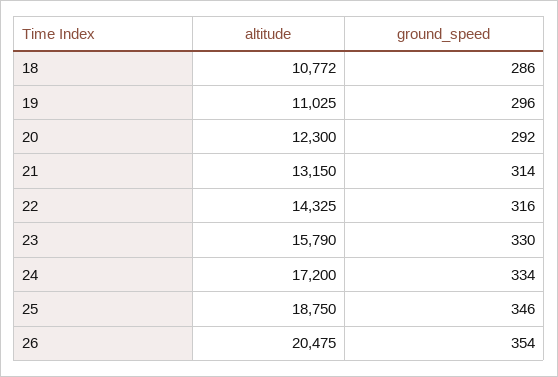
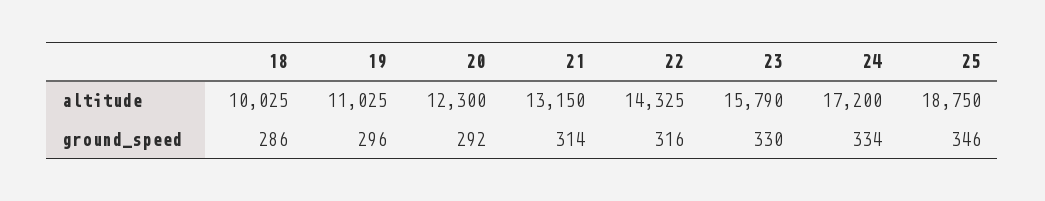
altitude, 18: 10772 -> 10025
altitude, 26: 20475 -> none
ground_speed, 26: 354 -> none

